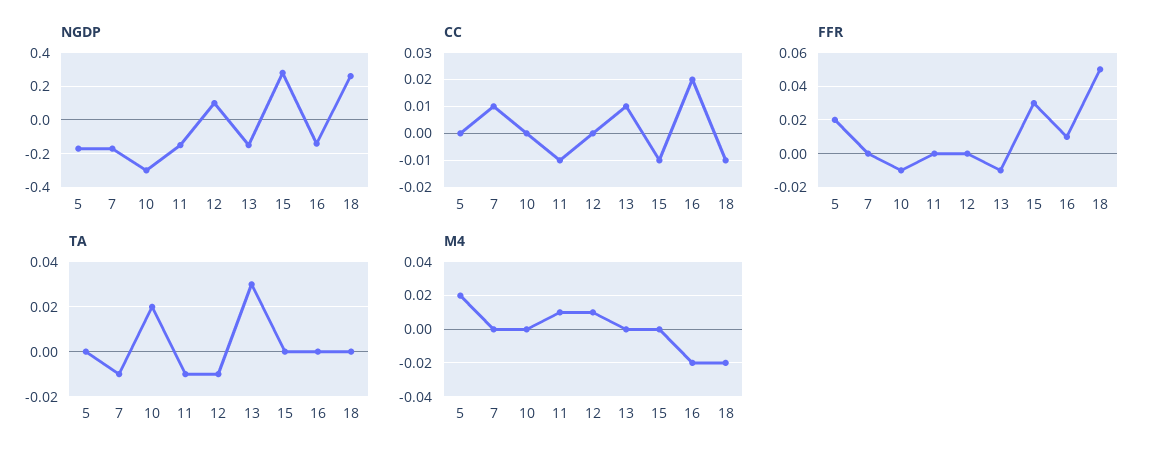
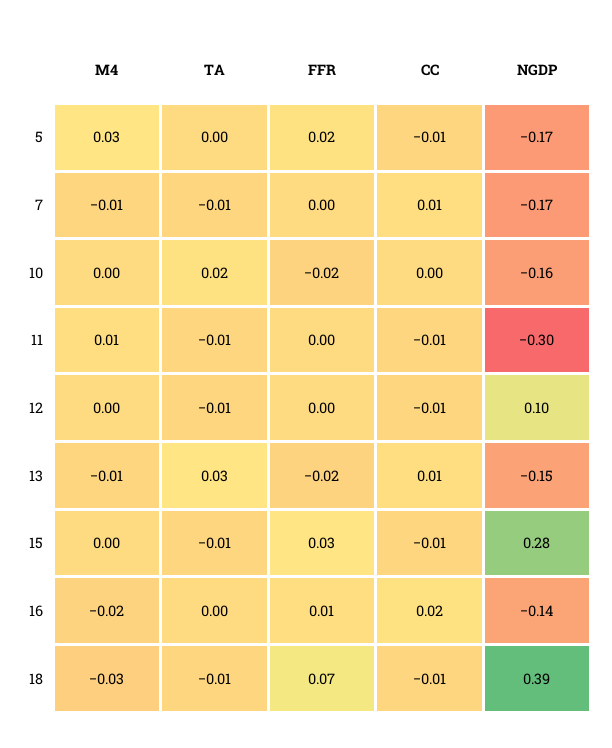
NGDP, 10: -0.3 -> -0.16
NGDP, 11: -0.15 -> -0.3
NGDP, 18: 0.25 -> 0.39
CC, 5: 0 -> -0.01
CC, 12: 0 -> -0.01
FFR, 10: -0.01 -> -0.02
FFR, 13: -0.01 -> -0.02
FFR, 18: 0.05 -> 0.07
TA, 15: 0 -> -0.01
TA, 18: 0 -> -0.01
M4, 5: 0.02 -> 0.03
M4, 7: 0 -> -0.01
M4, 12: 0.01 -> 0
M4, 13: 0 -> -0.01
M4, 18: -0.02 -> -0.03

